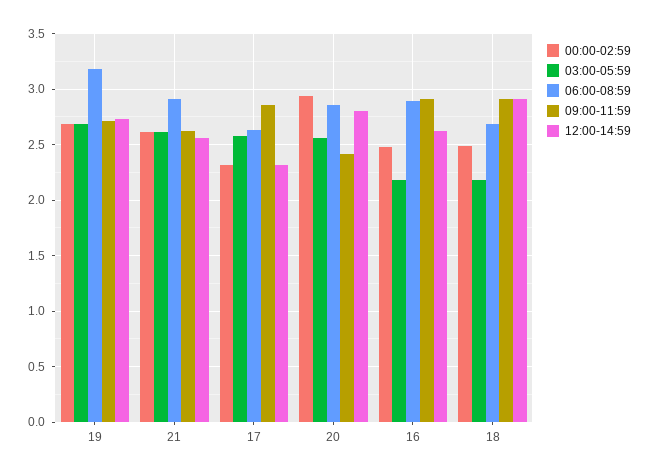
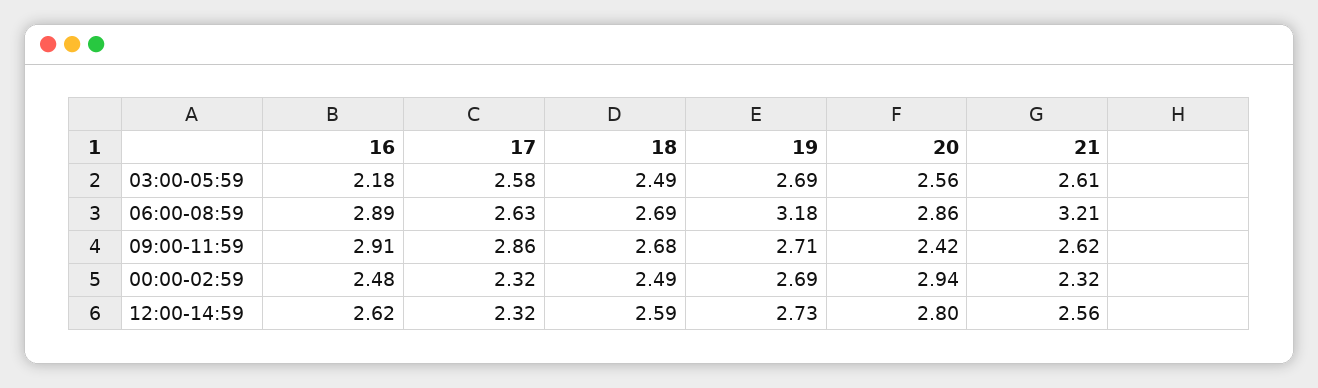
00:00-02:59, 21: 2.6 -> 2.32
06:00-08:59, 21: 2.9 -> 3.21
03:00-05:59, 18: 2.2 -> 2.49
09:00-11:59, 18: 2.9 -> 2.68
12:00-14:59, 18: 2.9 -> 2.59

